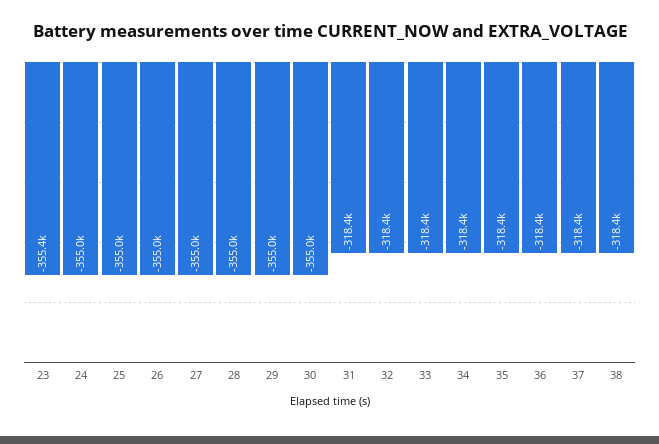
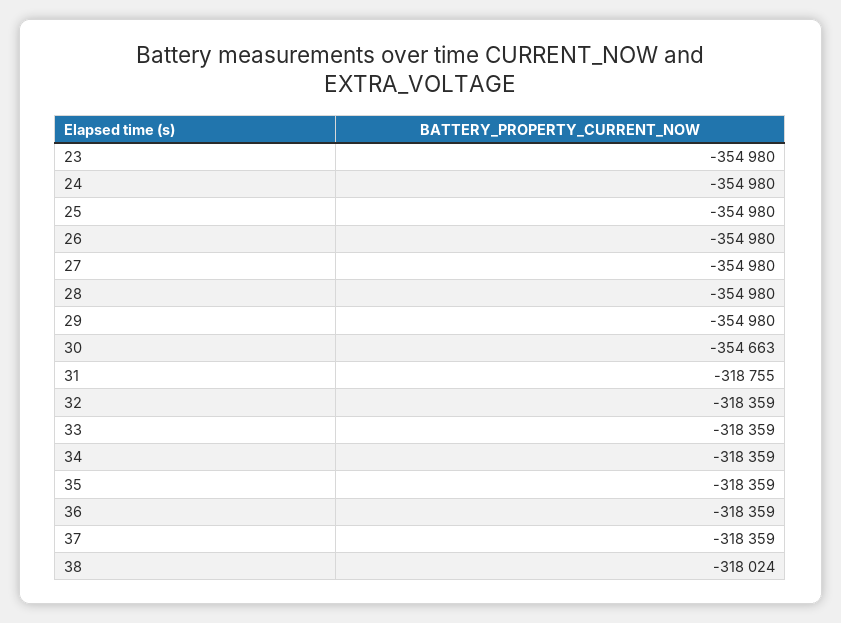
23: -355400 -> -354980
30: -355000 -> -354663
31: -318400 -> -318755
38: -318400 -> -318024

